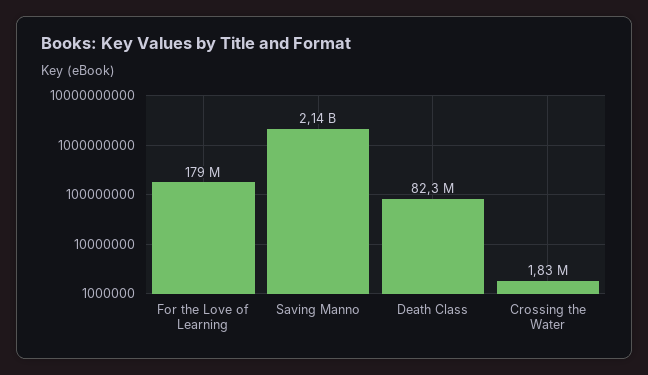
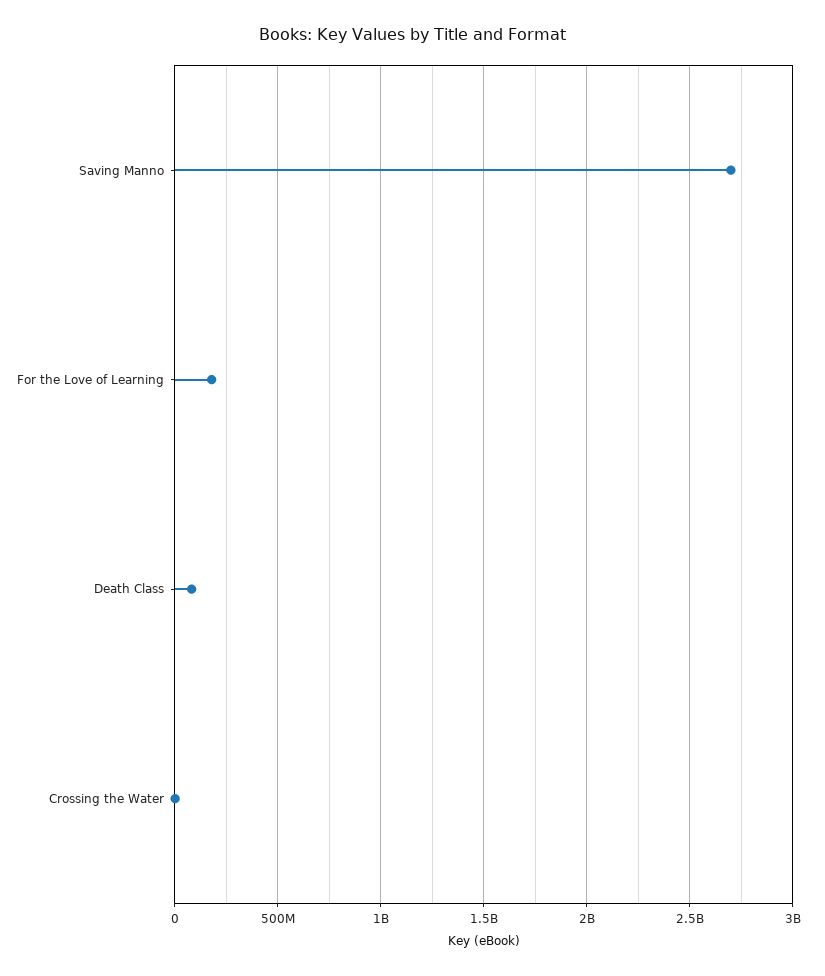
Saving Manno: 2140000000 -> 2700000000

